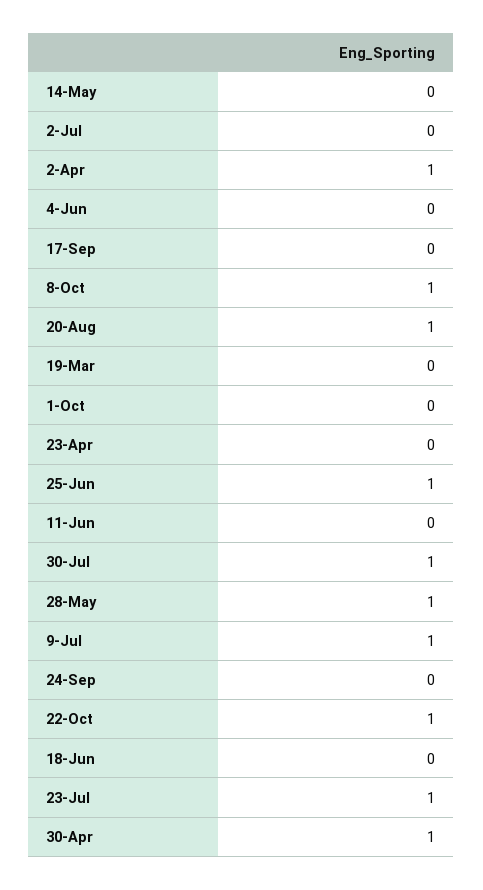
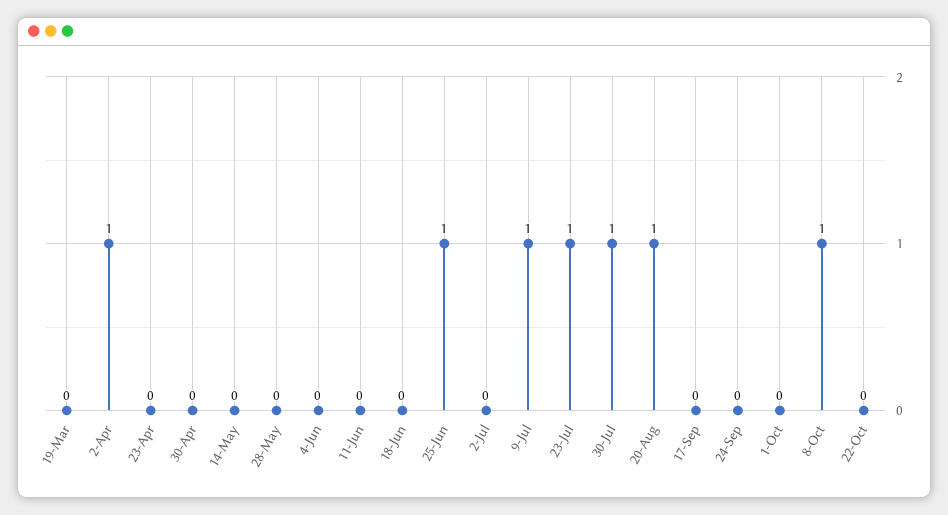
28-May: 1 -> 0
22-Oct: 1 -> 0
30-Apr: 1 -> 0

